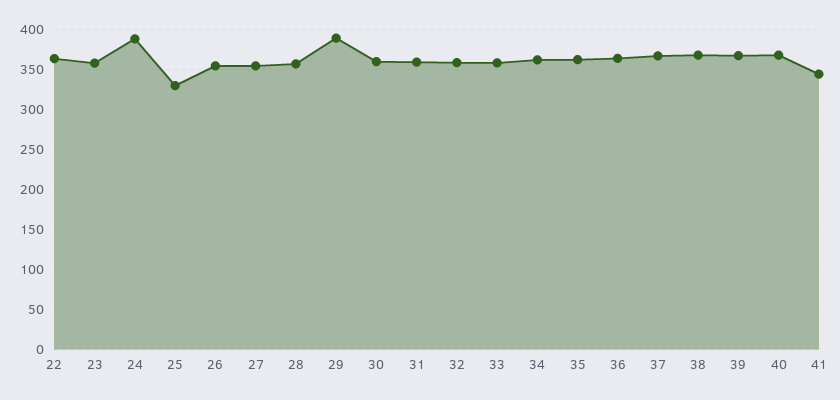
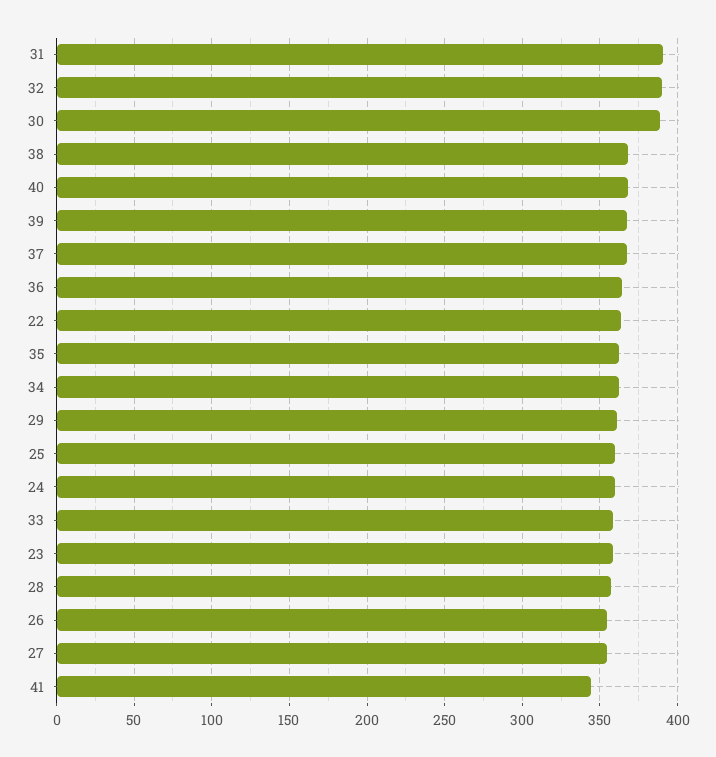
24: 390 -> 360
25: 330 -> 360
29: 390 -> 360
30: 360 -> 390
31: 360 -> 390
32: 360 -> 390

